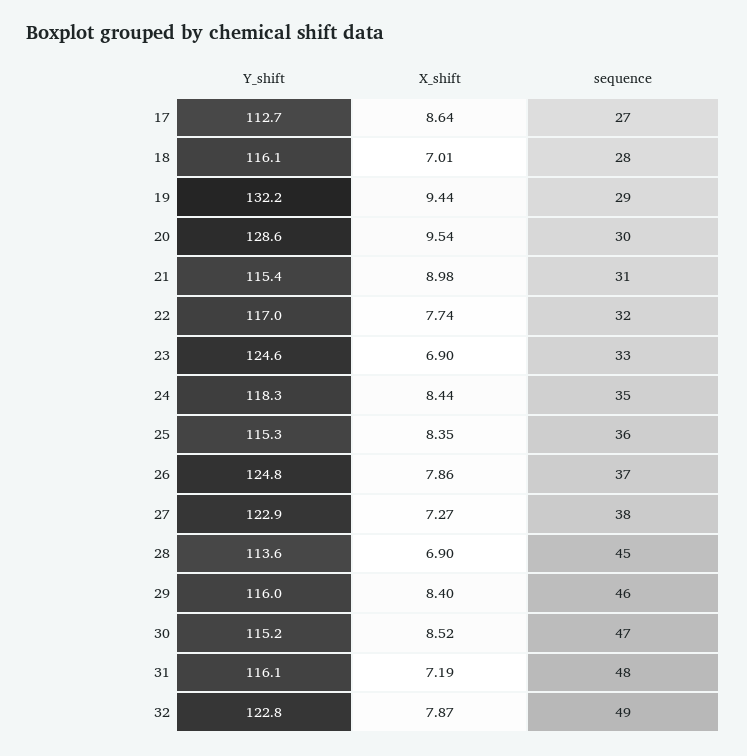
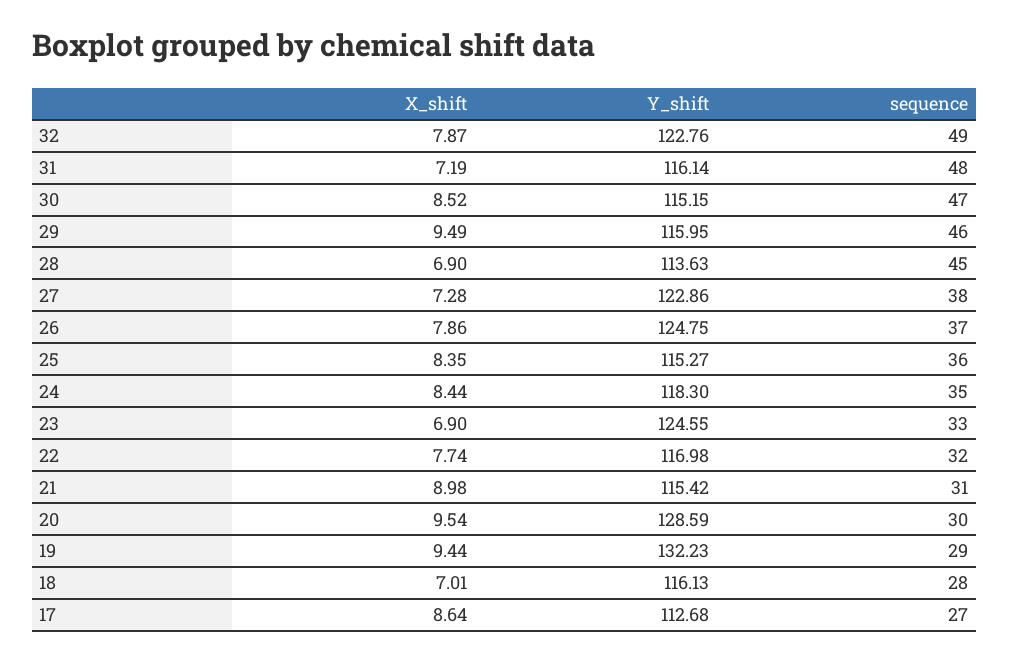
X_shift, 27: 7.27 -> 7.28
X_shift, 29: 8.4 -> 9.49

